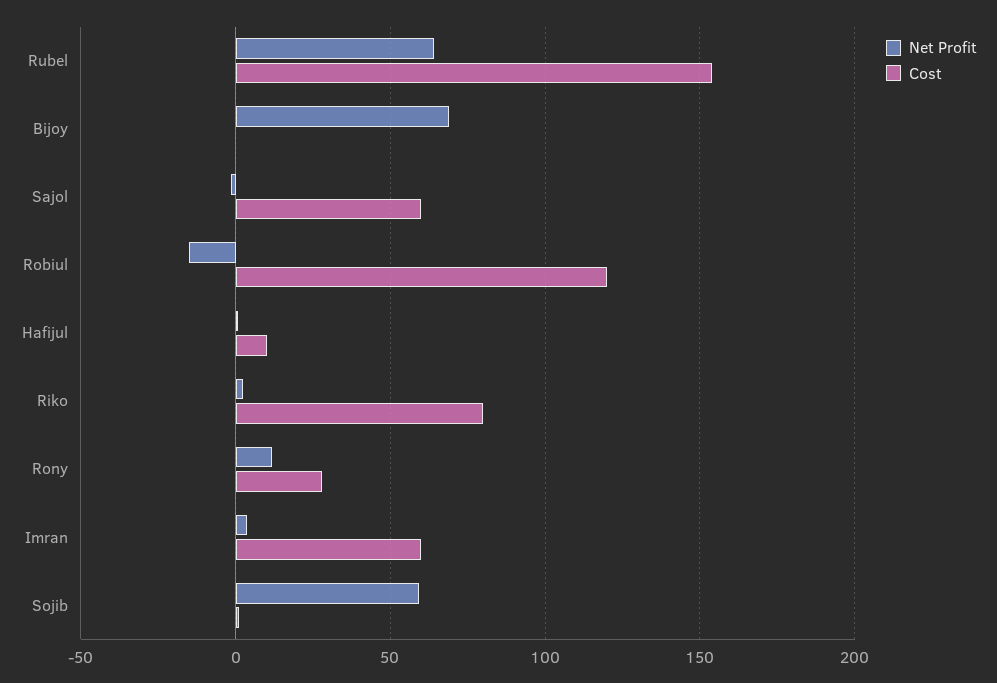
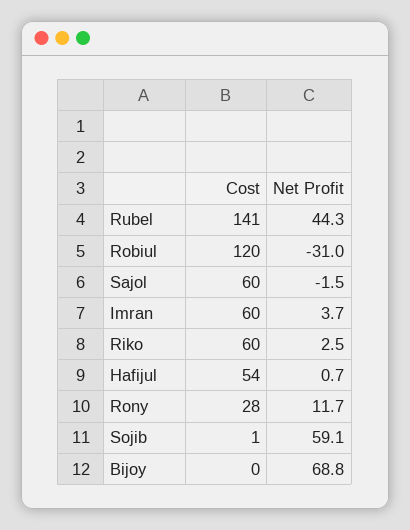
Net Profit, Rubel: 65 -> 44.3
Cost, Rubel: 155 -> 141
Net Profit, Robiul: -15 -> -31
Cost, Hafijul: 10 -> 54
Cost, Riko: 80 -> 60

